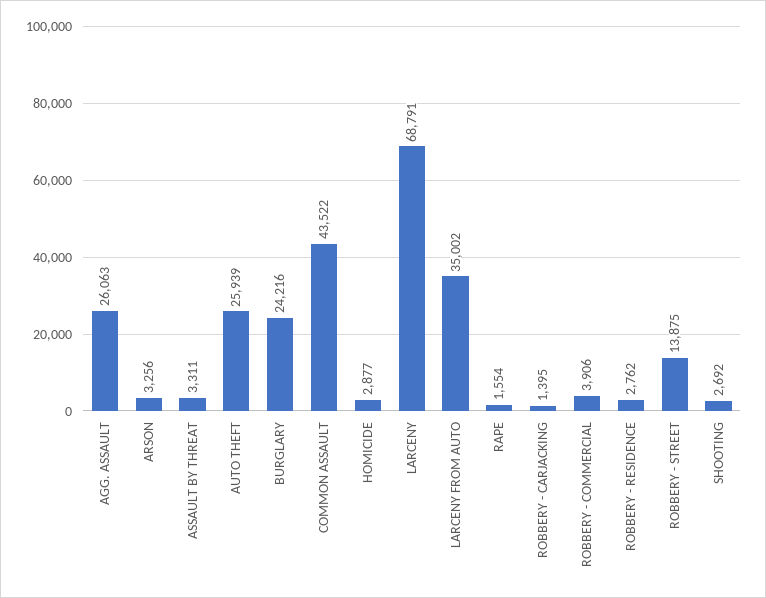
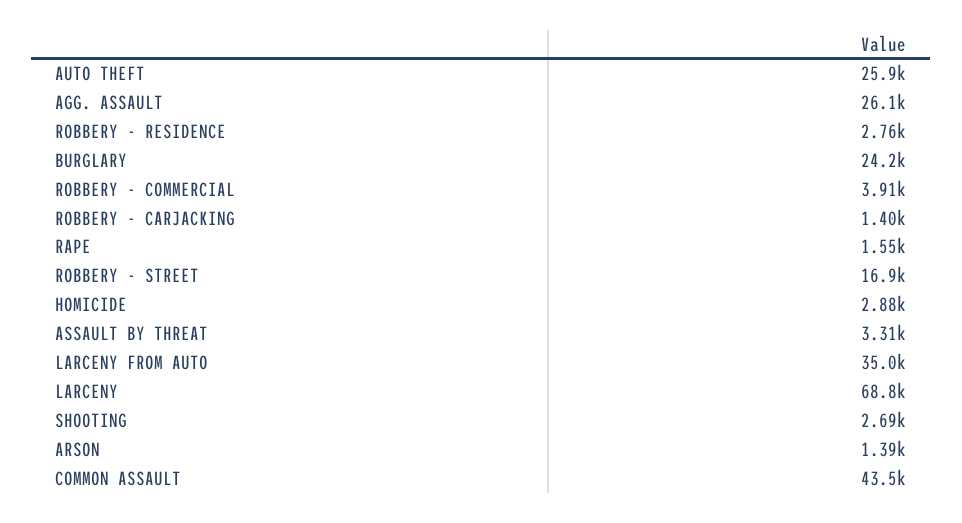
ARSON: 3256 -> 1390
ROBBERY - STREET: 13875 -> 16900

